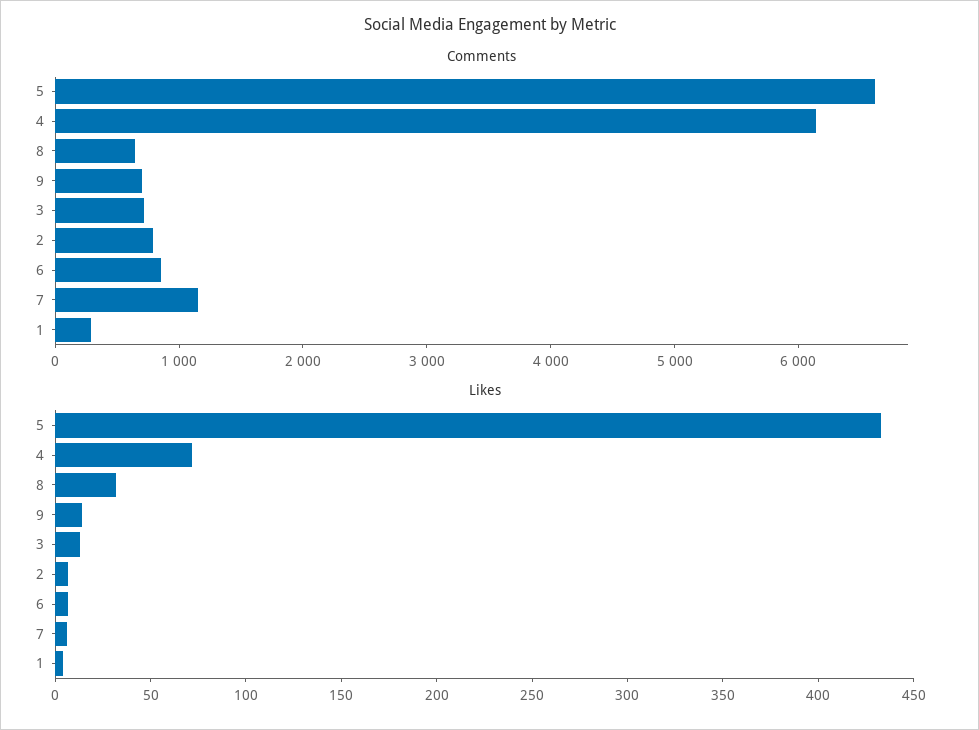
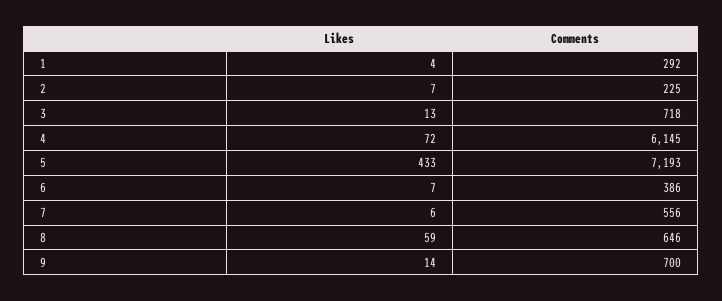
Comments, 5: 6600 -> 7193
Comments, 2: 800 -> 225
Comments, 6: 800 -> 386
Comments, 7: 1200 -> 556
Likes, 8: 30 -> 59

